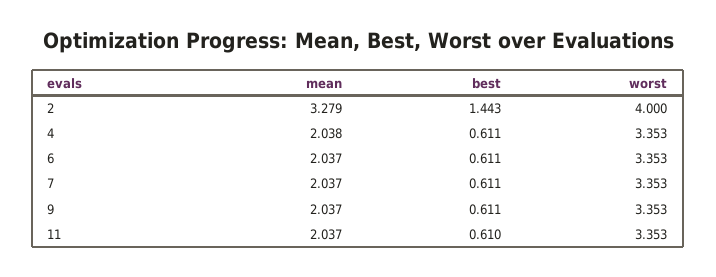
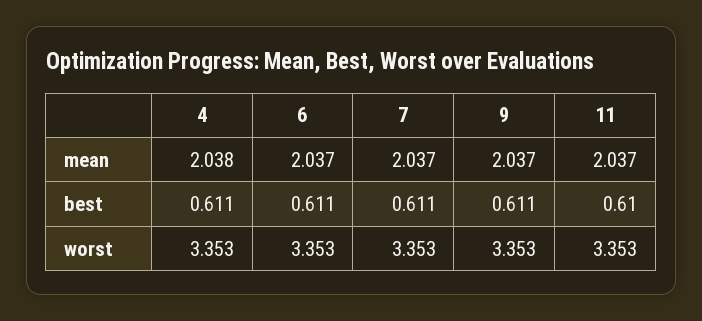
mean, 2: 3.279 -> none
best, 2: 1.443 -> none
worst, 2: 4 -> none

